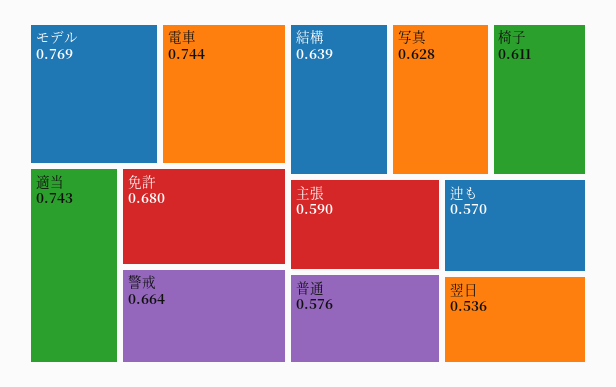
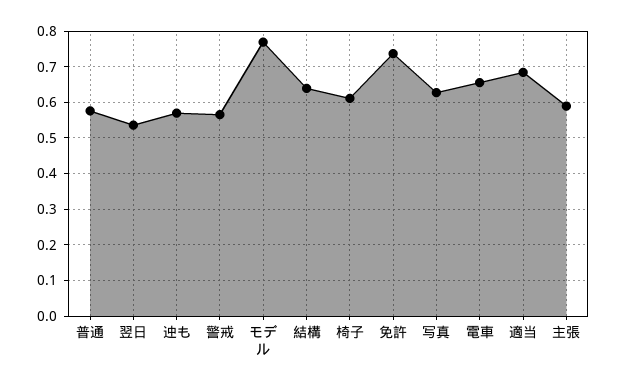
電車: 0.744 -> 0.66
適当: 0.743 -> 0.68
免許: 0.68 -> 0.74
警戒: 0.664 -> 0.56

